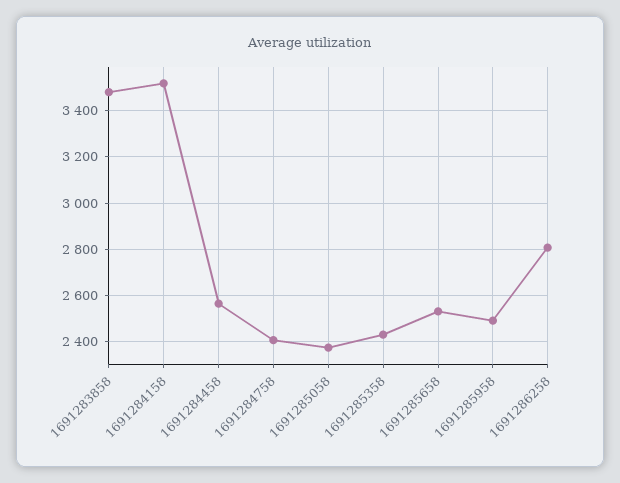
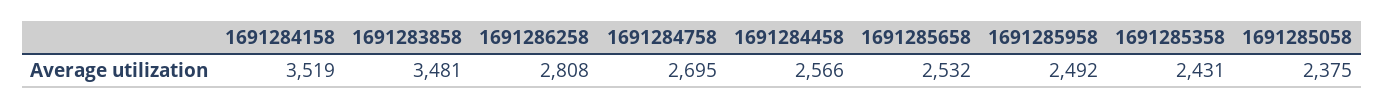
1691284758: 2400 -> 2695

